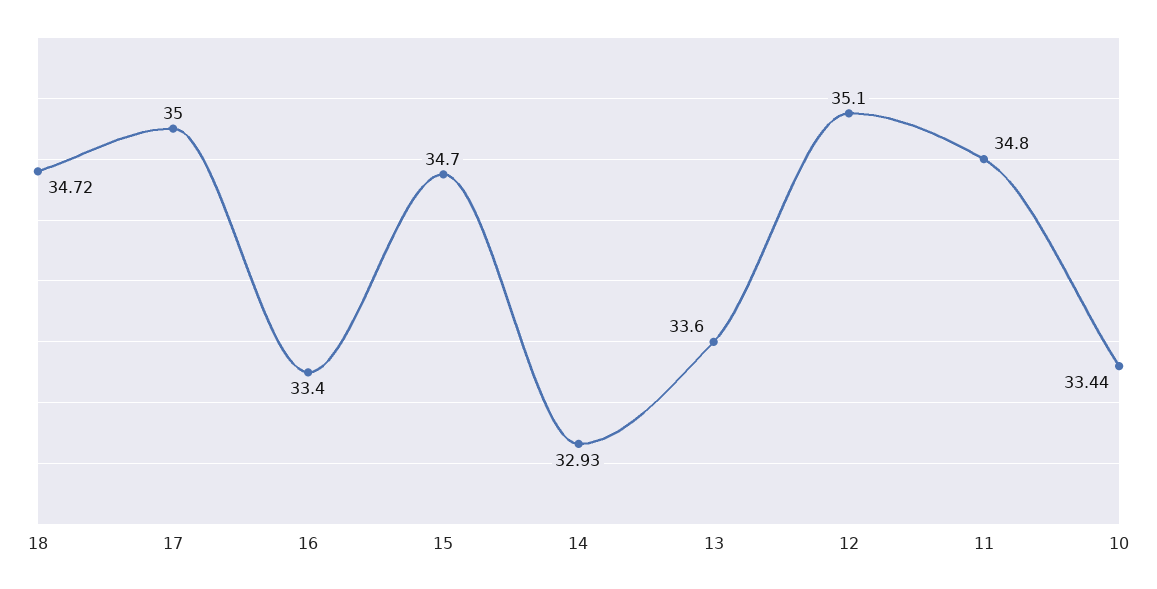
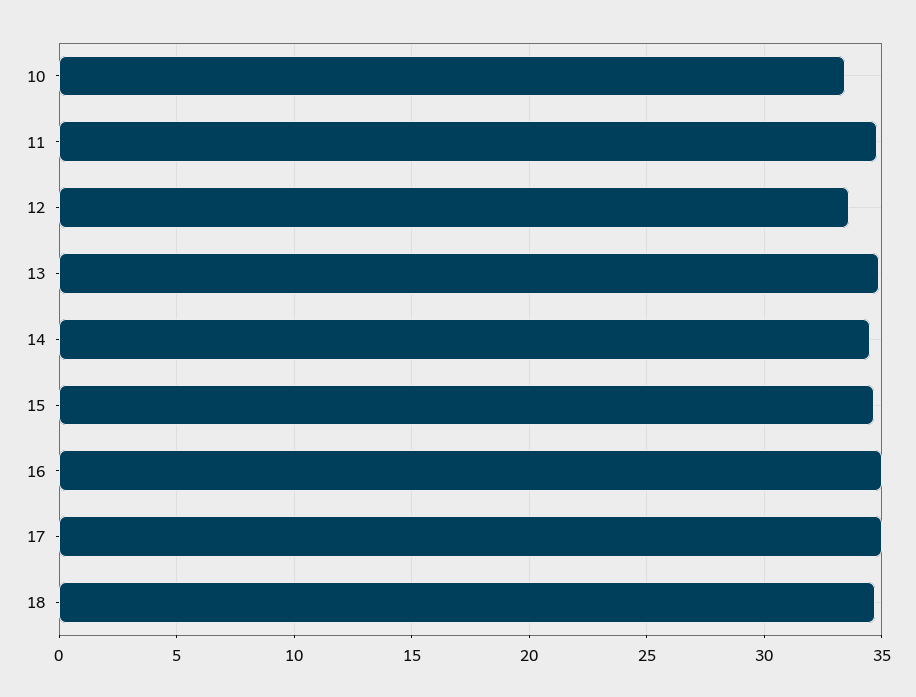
16: 33.4 -> 35
14: 32.93 -> 34.5
13: 33.6 -> 35
12: 35.1 -> 33.5

